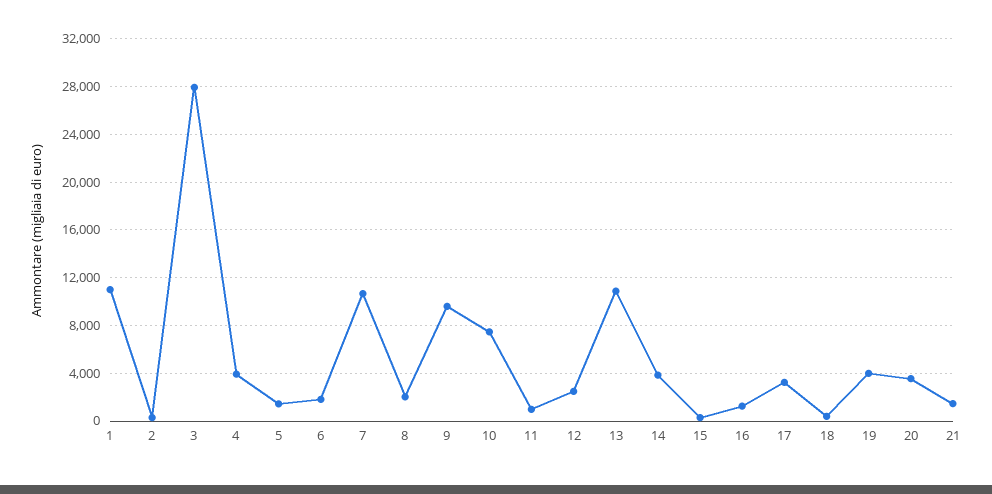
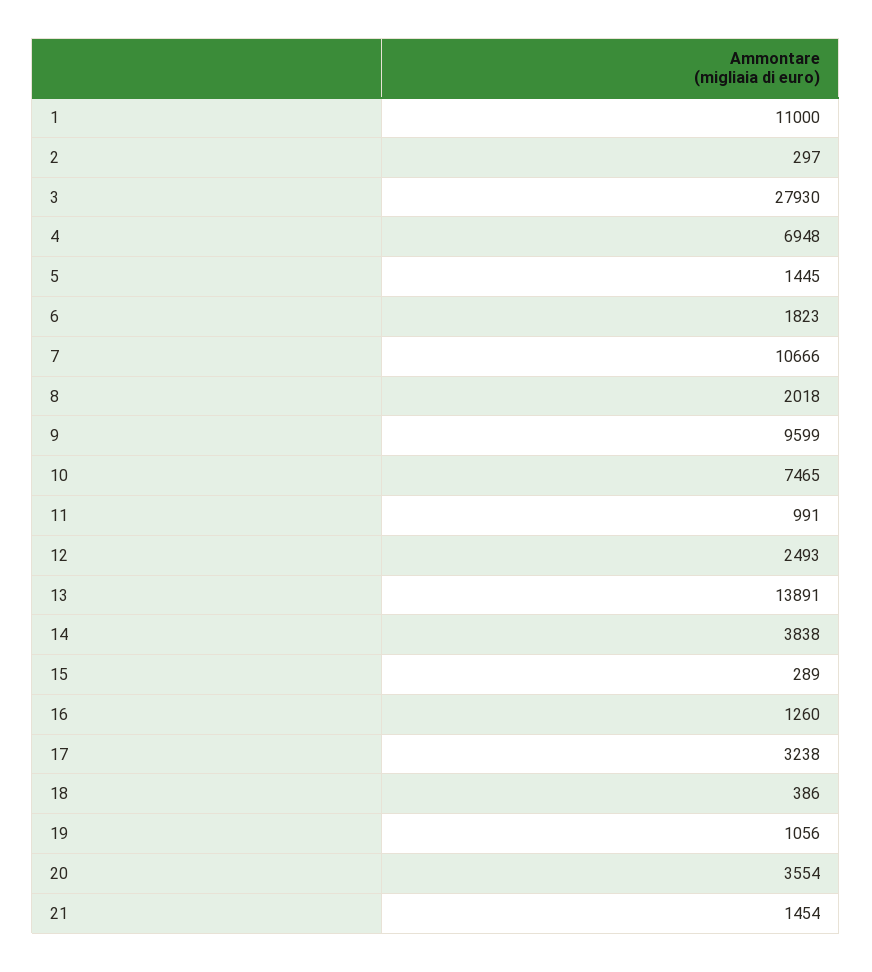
4: 4000 -> 6948
13: 11000 -> 13891
19: 4000 -> 1056

